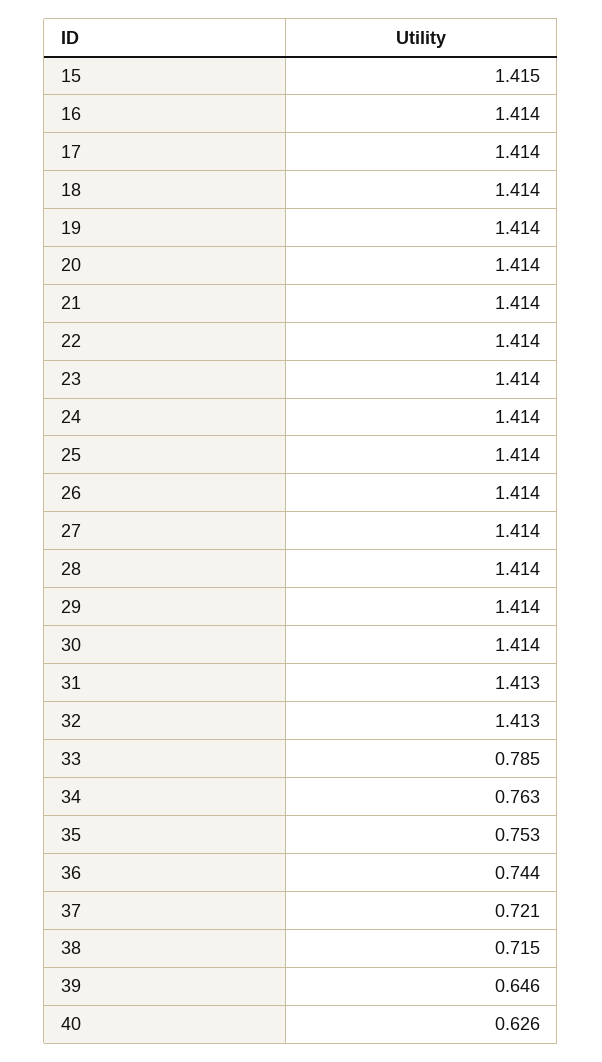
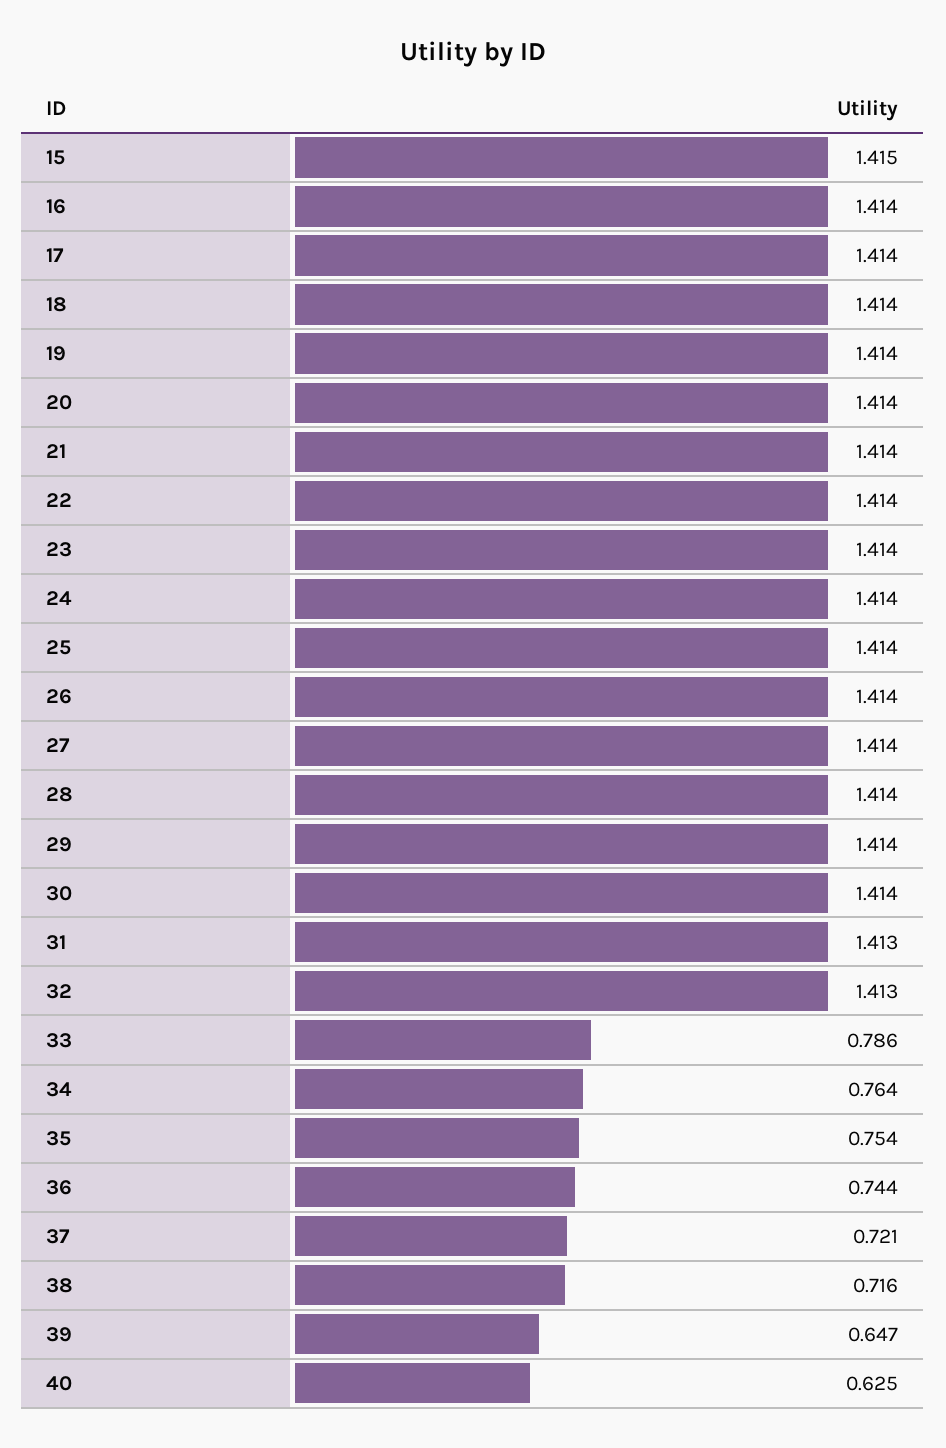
33: 0.785 -> 0.786
34: 0.763 -> 0.764
35: 0.753 -> 0.754
38: 0.715 -> 0.716
39: 0.646 -> 0.647
40: 0.626 -> 0.625

